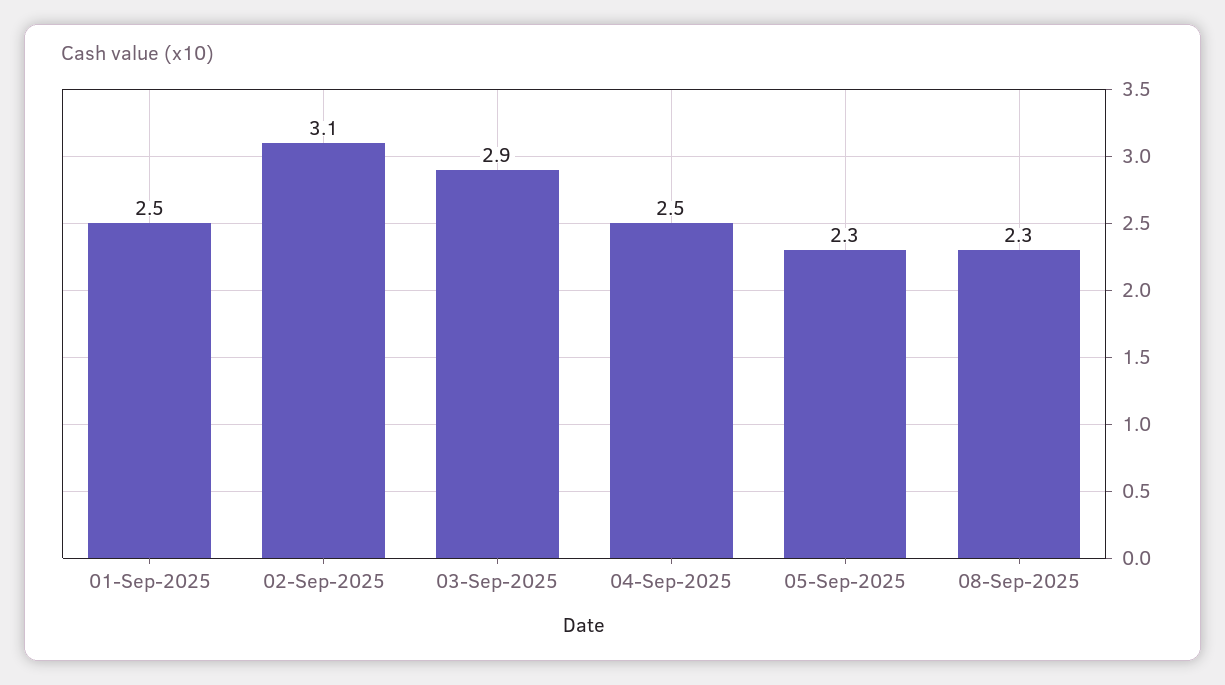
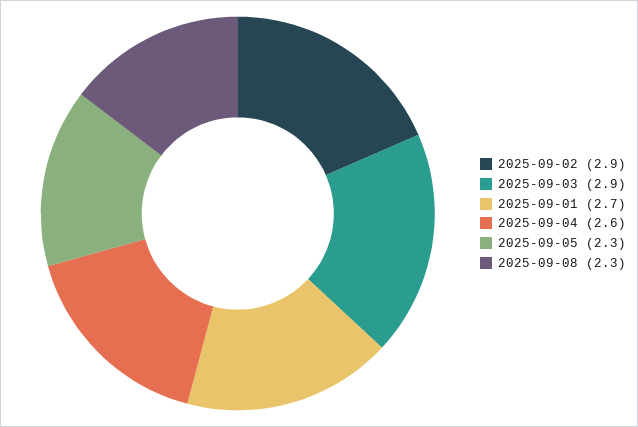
01-Sep-2025: 2.5 -> 2.7
02-Sep-2025: 3.1 -> 2.9
04-Sep-2025: 2.5 -> 2.6

